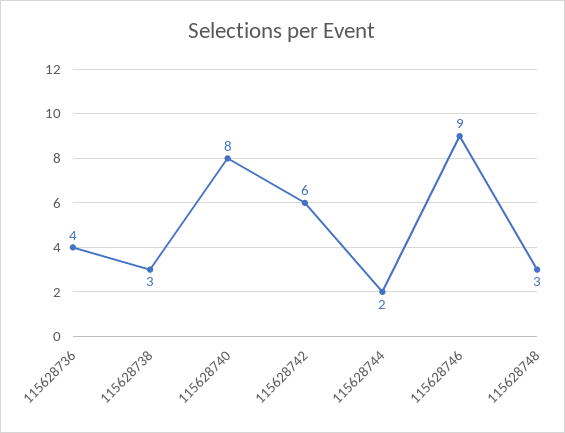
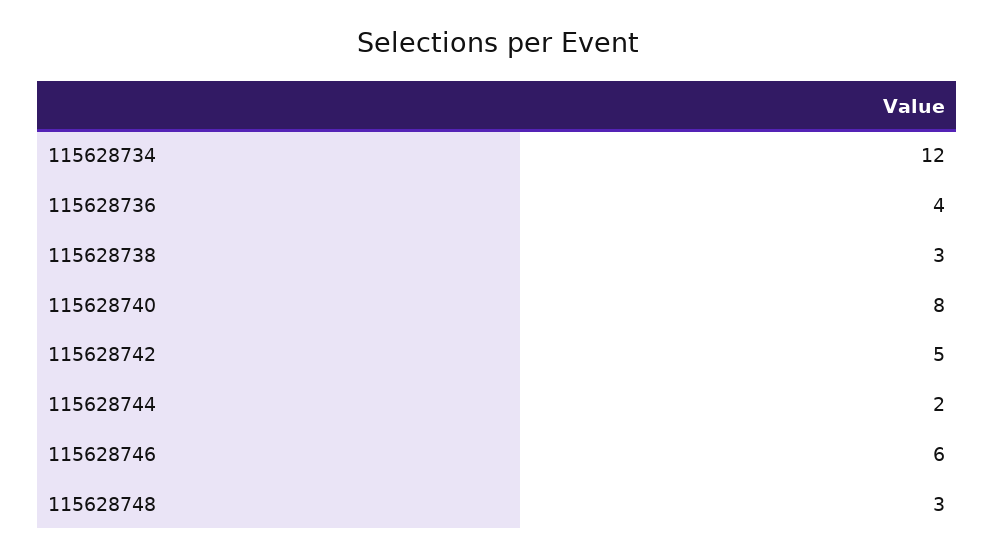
115628742: 6 -> 5
115628746: 9 -> 6
115628734: none -> 12

